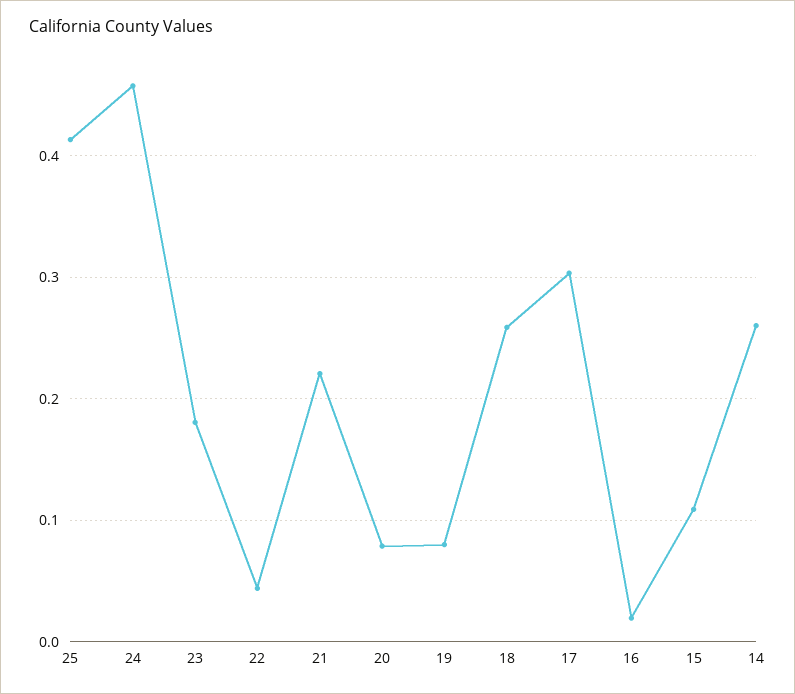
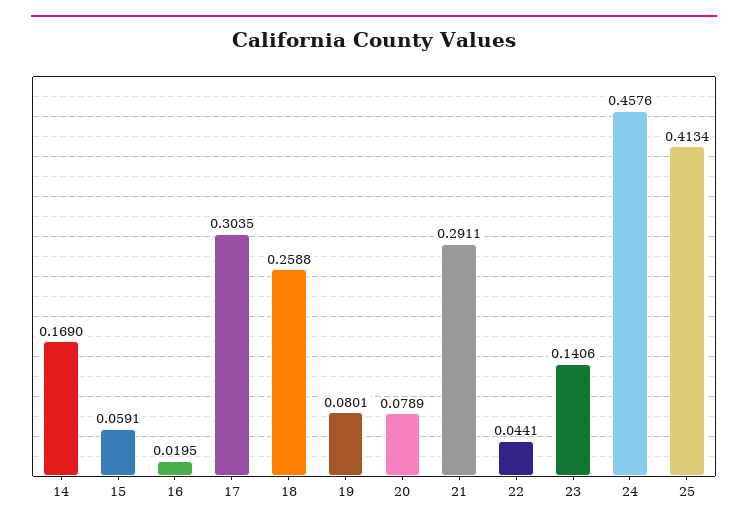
23: 0.18 -> 0.1406
21: 0.22 -> 0.2911
15: 0.11 -> 0.0591
14: 0.26 -> 0.169

